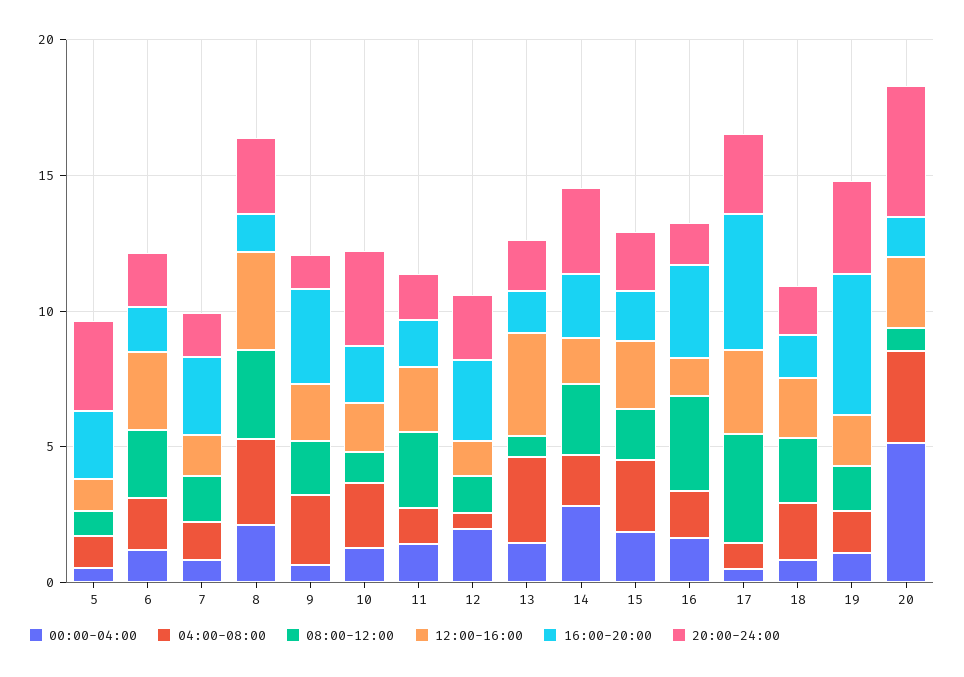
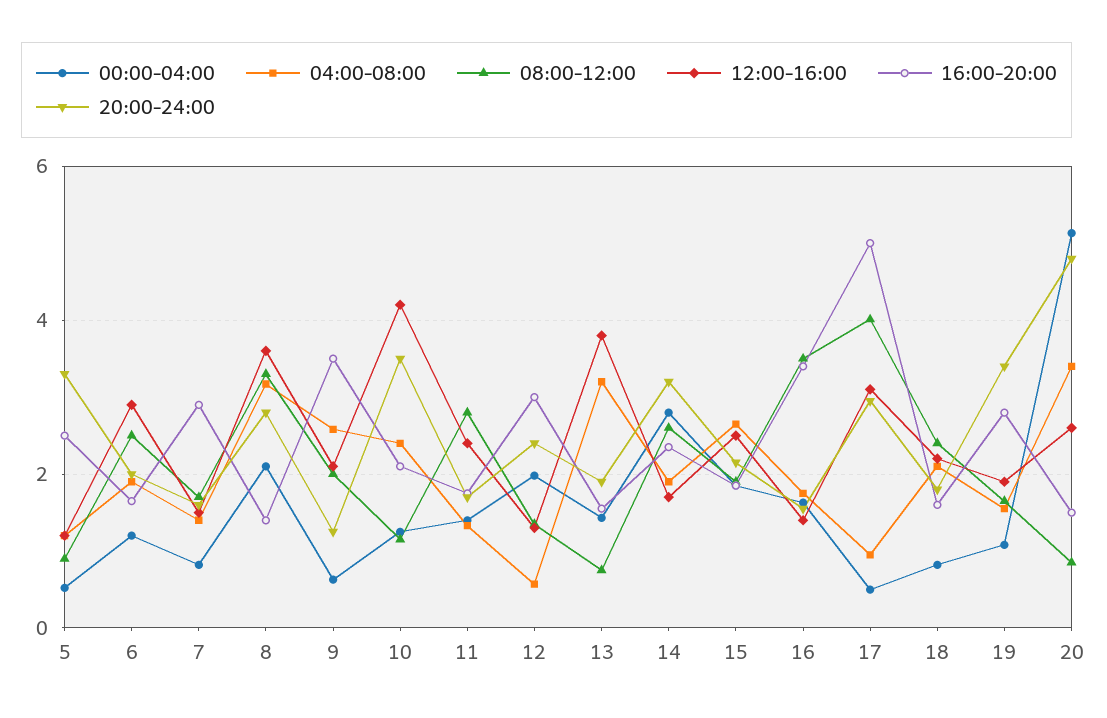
12:00-16:00, 10: 2 -> 4.2
16:00-20:00, 19: 5 -> 2.8

